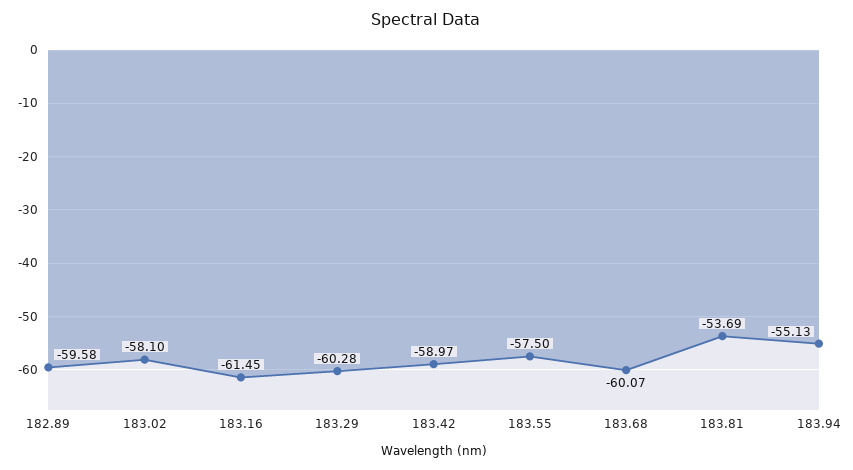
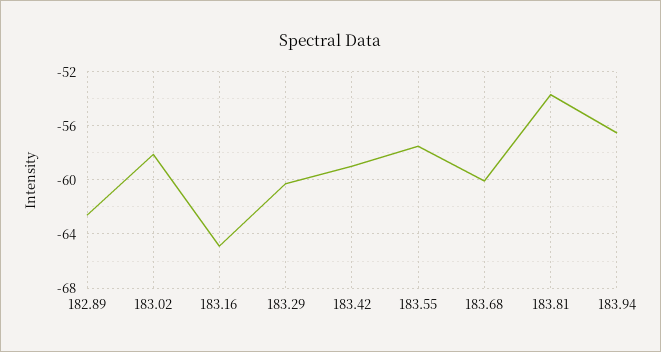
182.89: -59.58 -> -62.5
183.16: -61.45 -> -65
183.94: -55.13 -> -56.5

